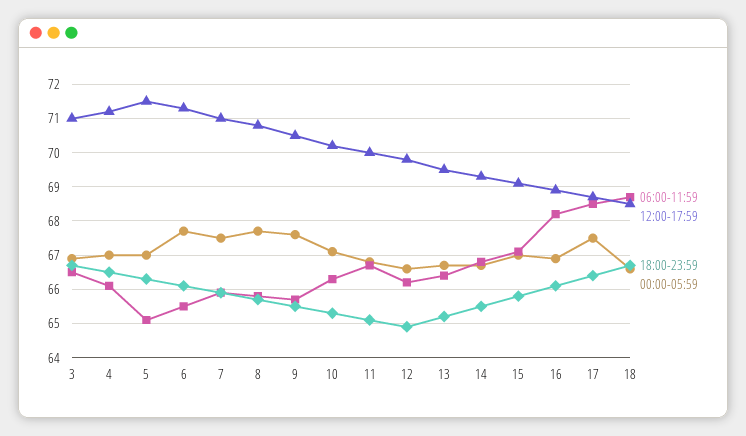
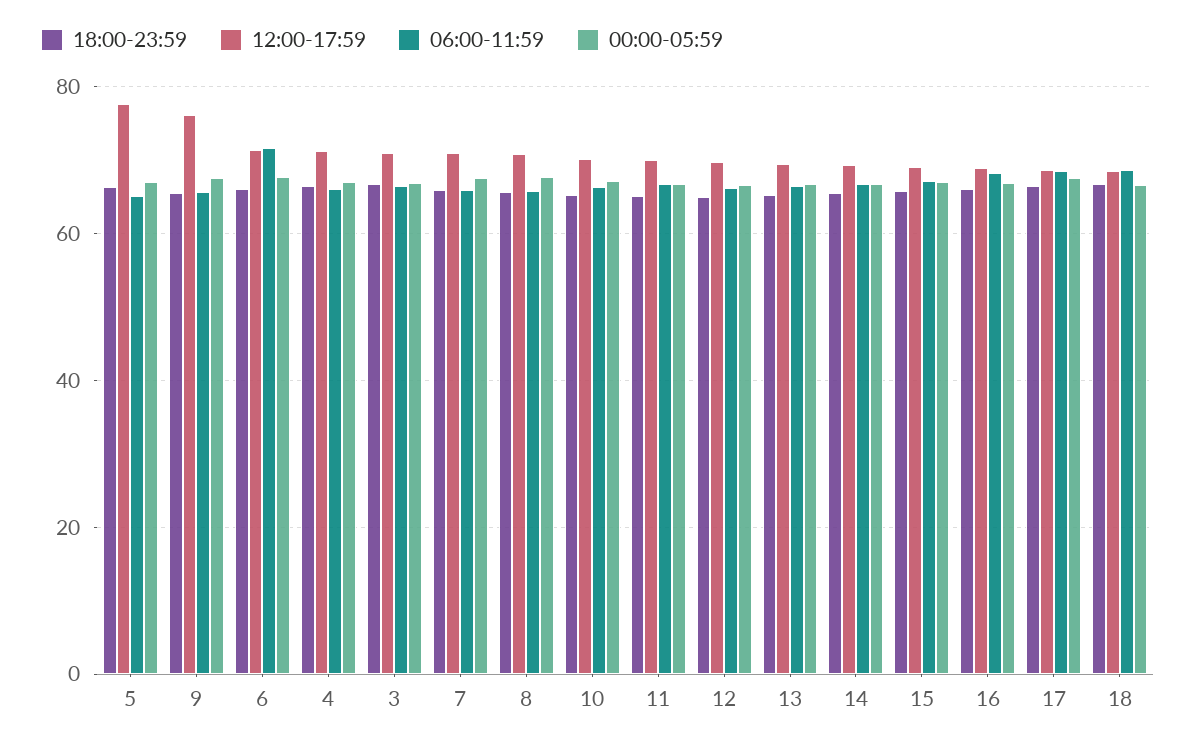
12:00-17:59, 5: 71.5 -> 78
06:00-11:59, 6: 65.5 -> 72
12:00-17:59, 9: 70.5 -> 76

